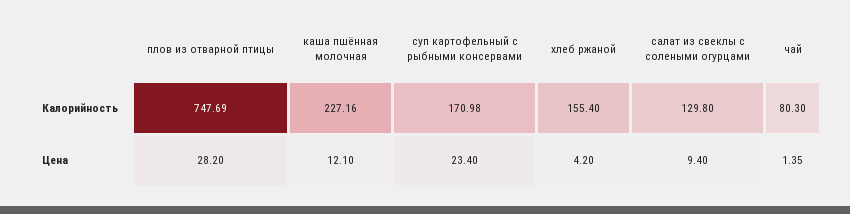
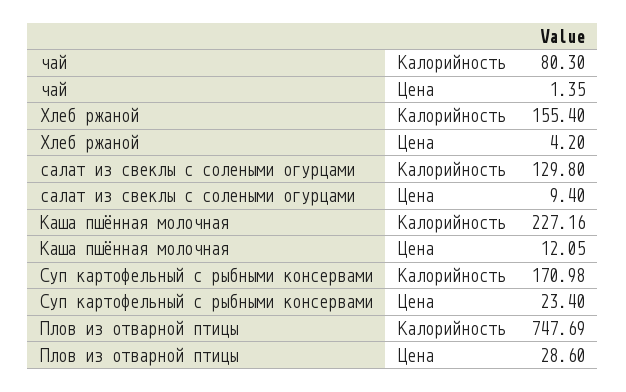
плов из отварной птицы, Цена: 28.2 -> 28.6
каша пшённая молочная, Цена: 12.1 -> 12.05

